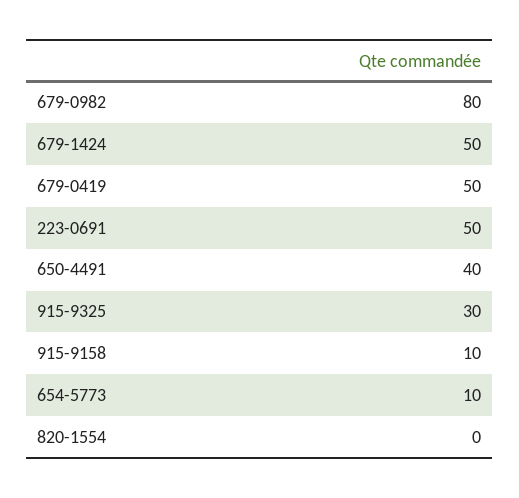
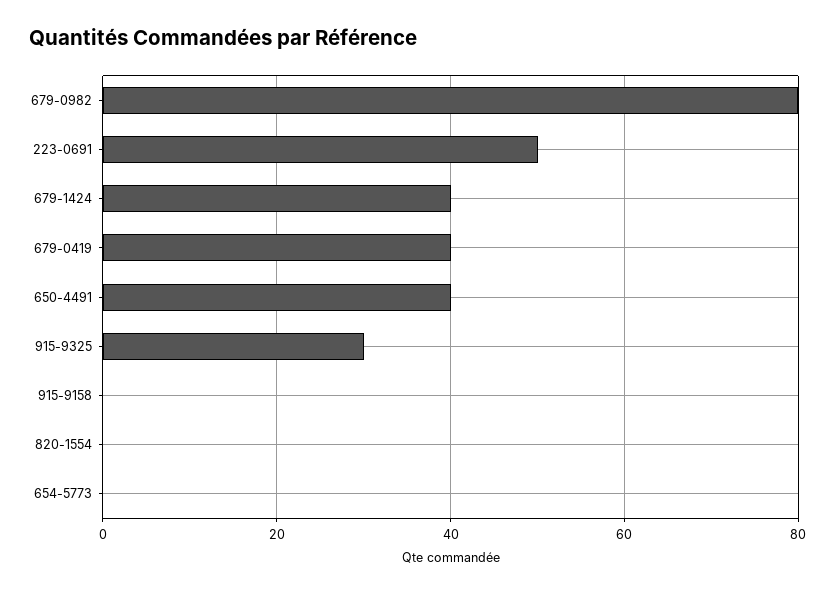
679-1424: 50 -> 40
679-0419: 50 -> 40
915-9158: 10 -> 0
654-5773: 10 -> 0

